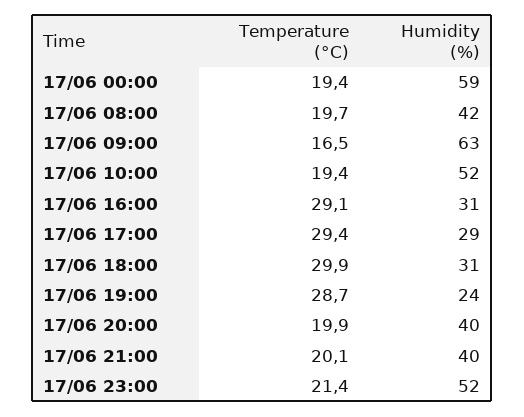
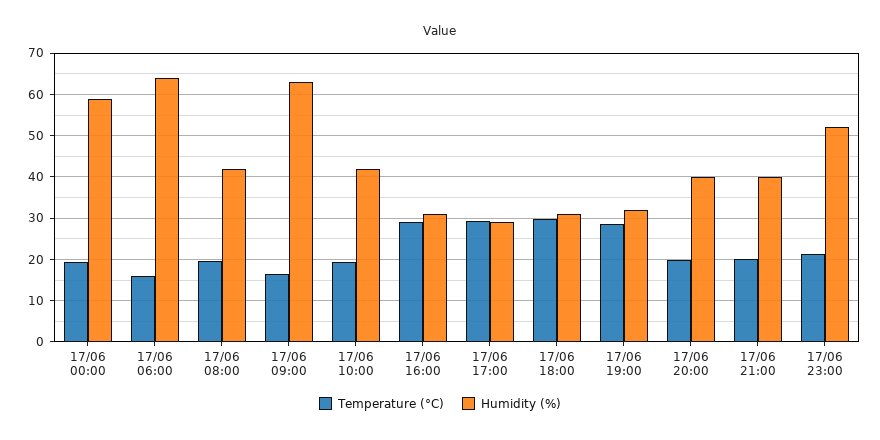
Humidity (%), 17/06 10:00: 52 -> 42
Humidity (%), 17/06 19:00: 24 -> 32
Temperature (°C), 17/06 06:00: none -> 16
Humidity (%), 17/06 06:00: none -> 64

